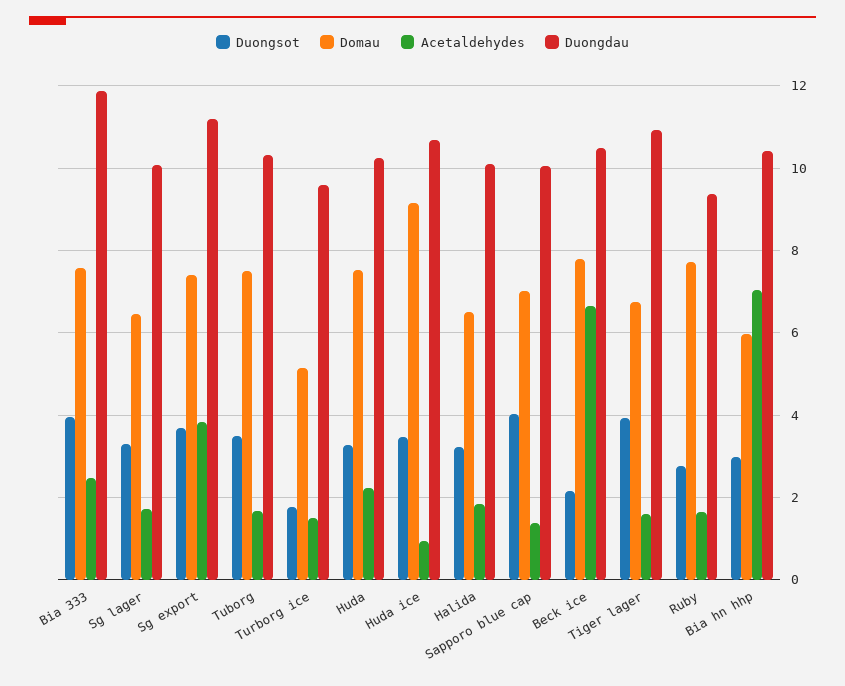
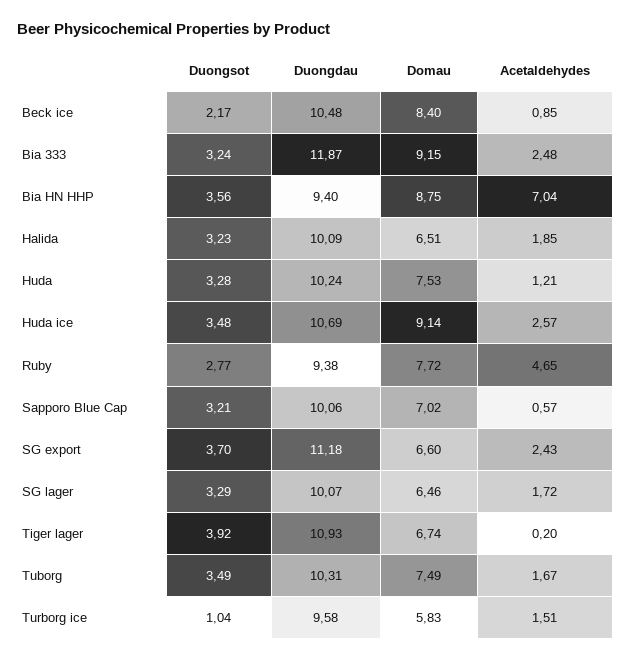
Duongsot, Bia 333: 4 -> 3.24
Domau, Bia 333: 7.6 -> 9.15
Domau, Sg export: 7.4 -> 6.6
Acetaldehydes, Sg export: 3.8 -> 2.43
Duongsot, Turborg ice: 1.8 -> 1.04
Domau, Turborg ice: 5.2 -> 5.83
Acetaldehydes, Huda: 2.2 -> 1.21
Acetaldehydes, Huda ice: 1 -> 2.57
Duongsot, Sapporo blue cap: 4 -> 3.21
Acetaldehydes, Sapporo blue cap: 1.4 -> 0.57
Domau, Beck ice: 7.8 -> 8.4
Acetaldehydes, Beck ice: 6.6 -> 0.85
Acetaldehydes, Tiger lager: 1.6 -> 0.2
Acetaldehydes, Ruby: 1.6 -> 4.65
Duongsot, Bia hn hhp: 3 -> 3.56
Domau, Bia hn hhp: 6 -> 8.75
Duongdau, Bia hn hhp: 10.4 -> 9.4

